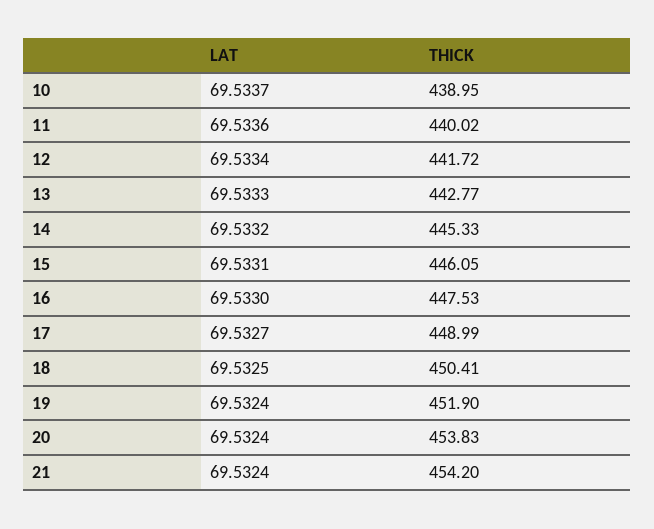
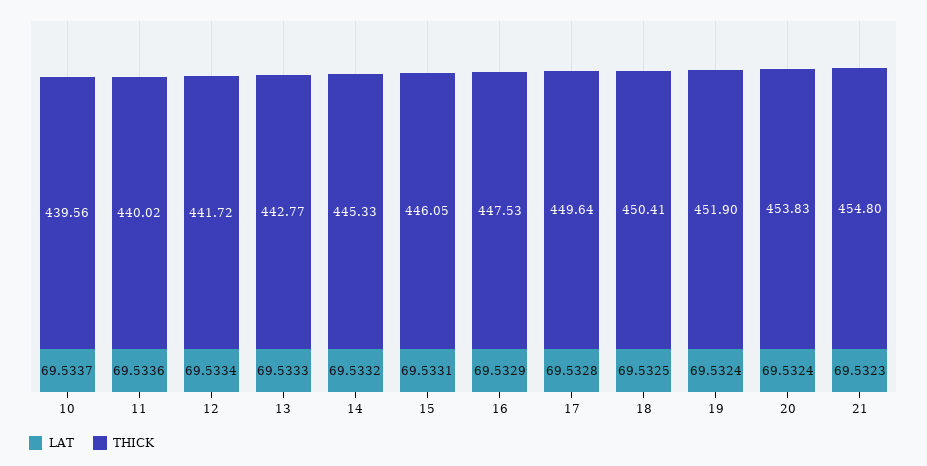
THICK, 10: 438.95 -> 439.56
LAT, 16: 69.533 -> 69.5329
LAT, 17: 69.5327 -> 69.5328
THICK, 17: 448.99 -> 449.64
LAT, 21: 69.5324 -> 69.5323
THICK, 21: 454.2 -> 454.8

